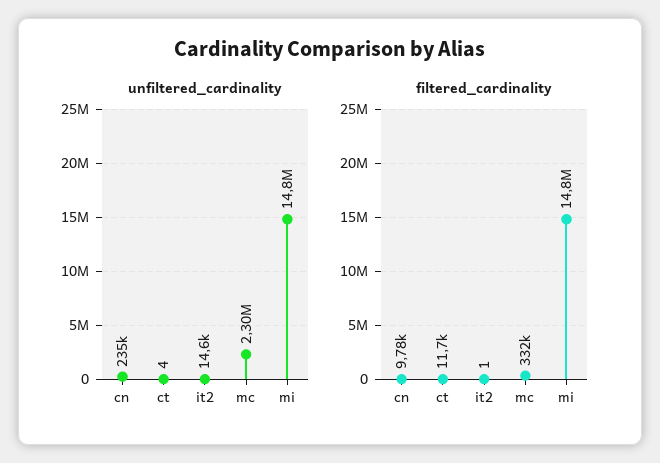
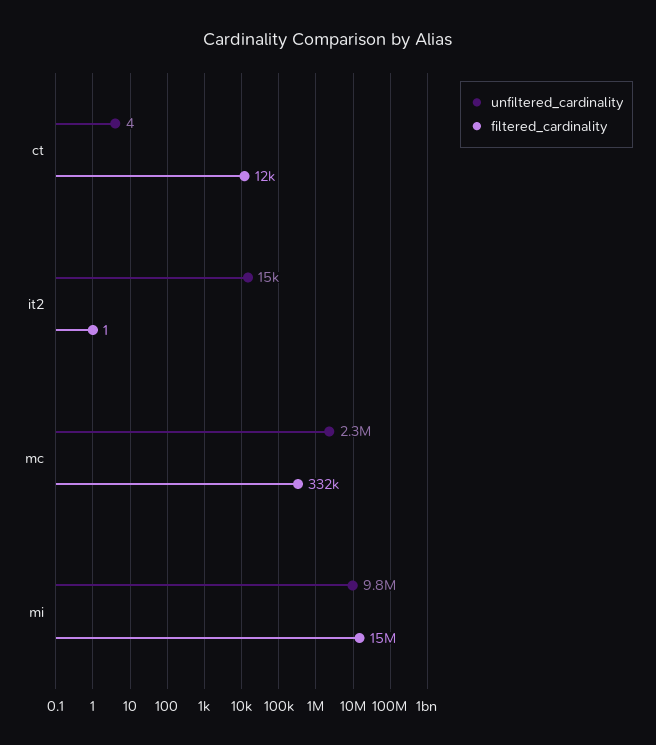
unfiltered_cardinality, cn: 235000 -> none
unfiltered_cardinality, mi: 14800000 -> 9800000
filtered_cardinality, cn: 9780 -> none

